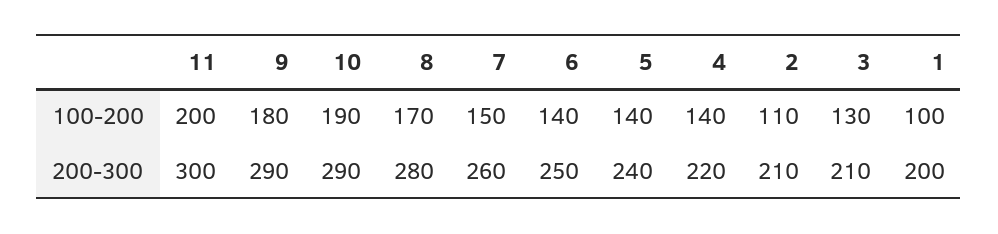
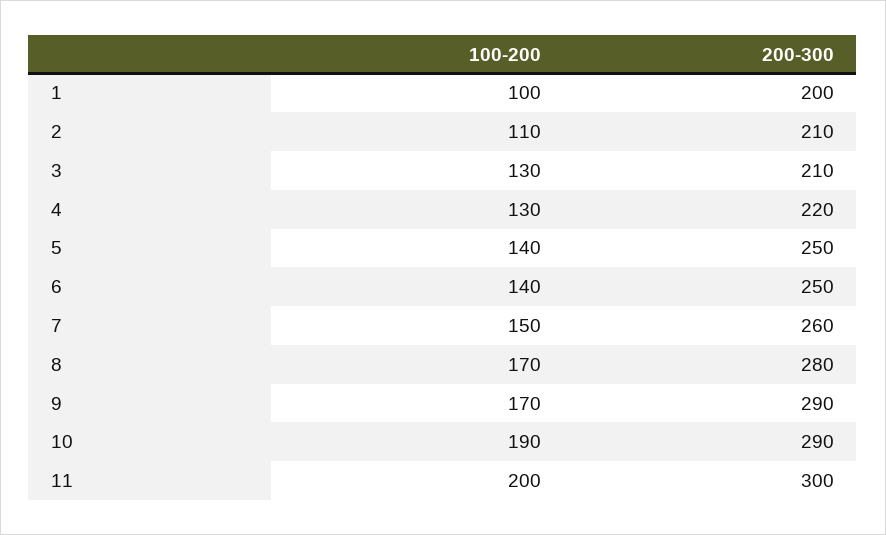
9, 100-200: 180 -> 170
4, 100-200: 140 -> 130
5, 200-300: 240 -> 250

